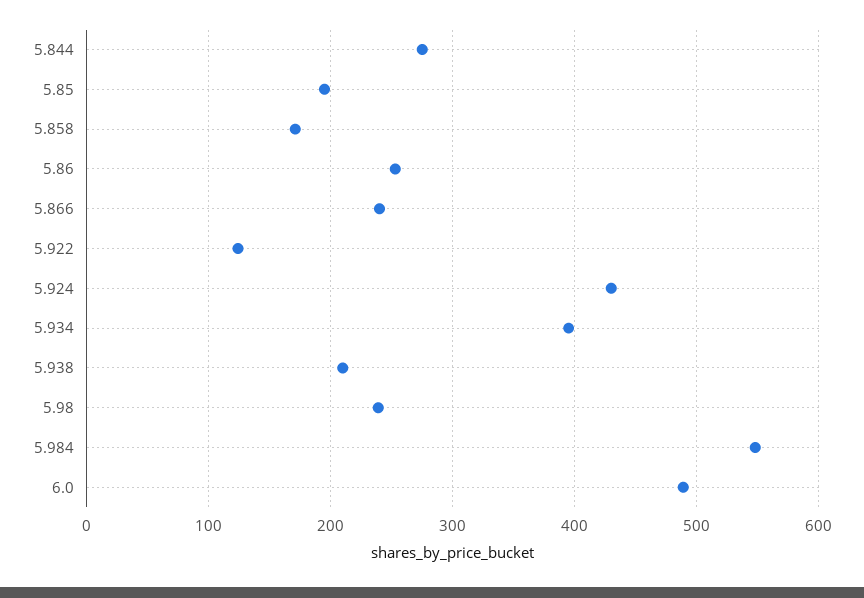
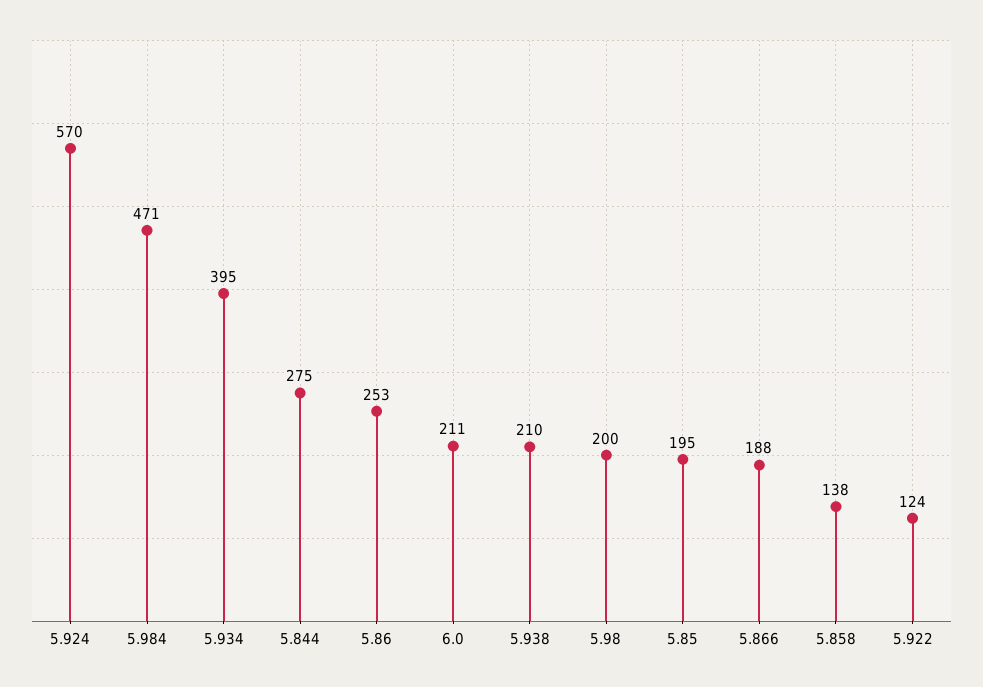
5.858: 170 -> 138
5.866: 240 -> 188
5.924: 430 -> 570
5.98: 240 -> 200
5.984: 550 -> 471
6.0: 490 -> 211

